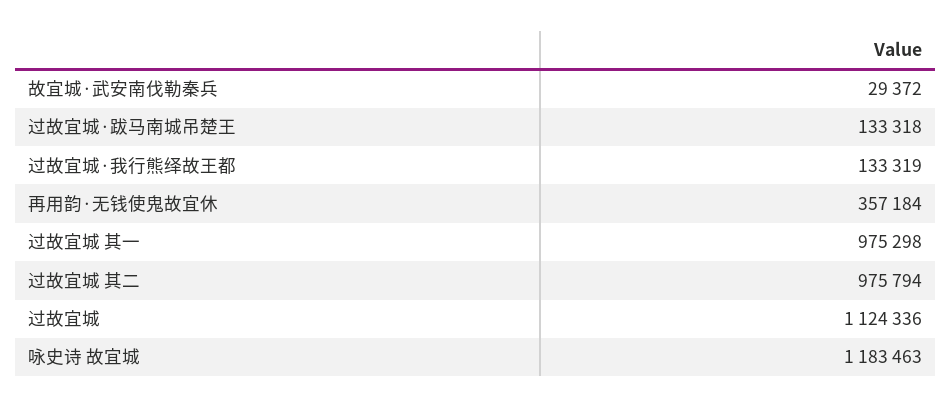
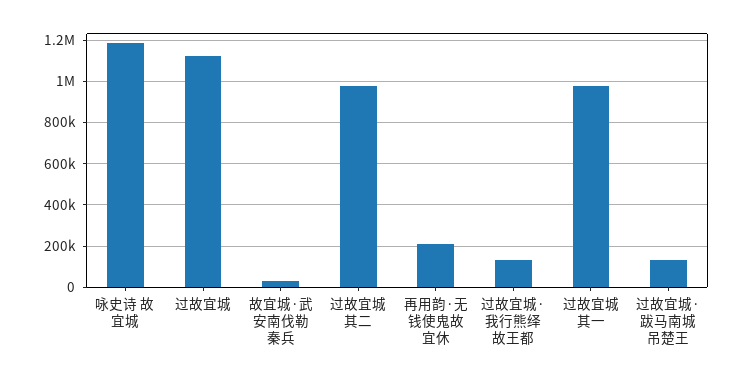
再用韵·无钱使鬼故宜休: 357184 -> 200000

